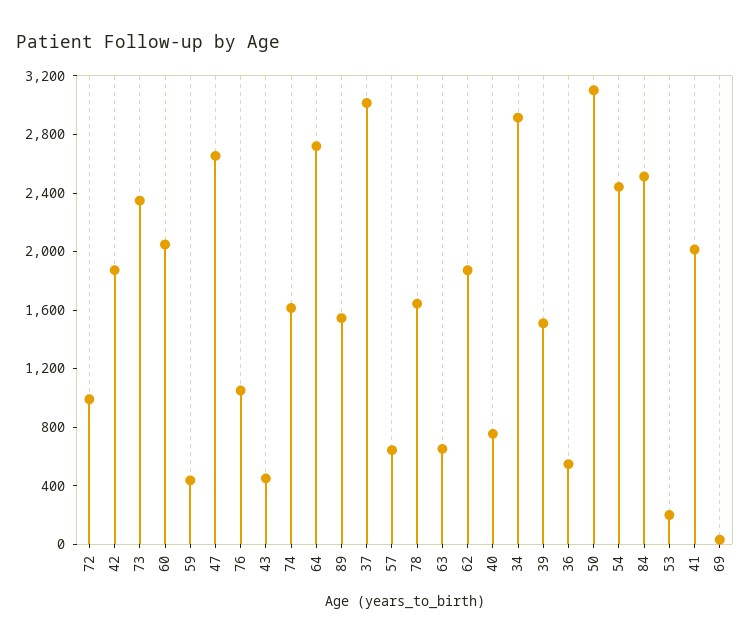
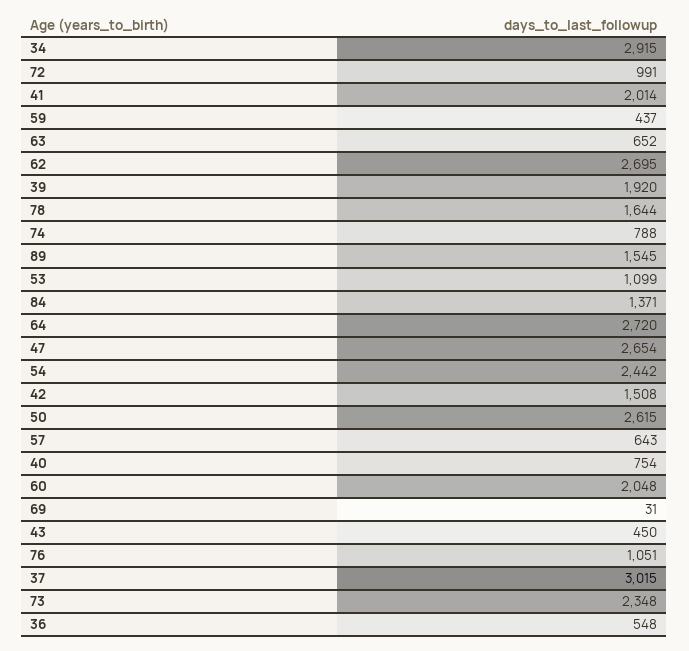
42: 1900 -> 1508
74: 1600 -> 788
62: 1900 -> 2695
39: 1500 -> 1920
50: 3100 -> 2615
84: 2500 -> 1371
53: 200 -> 1099

